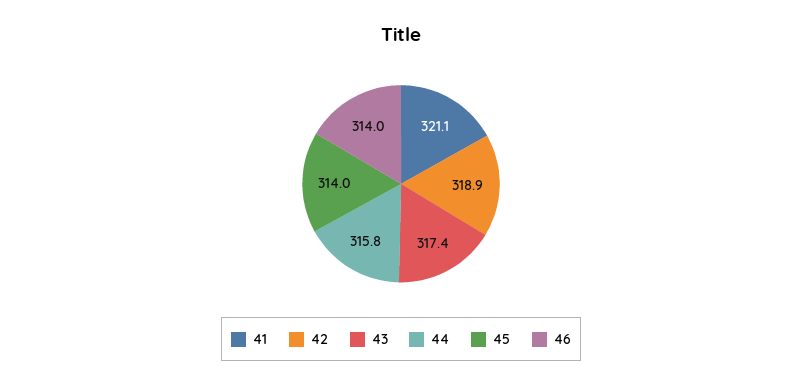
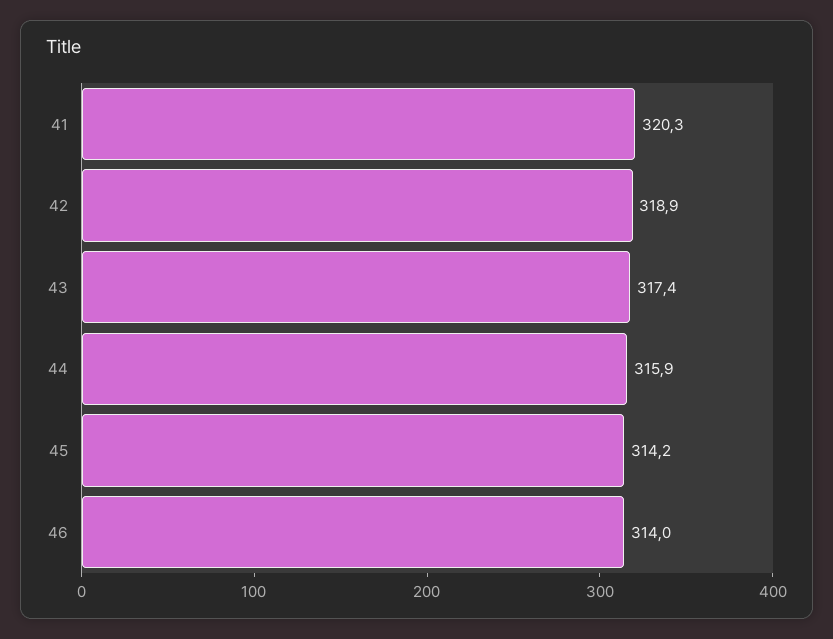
41: 321.1 -> 320.3
44: 315.8 -> 315.9
45: 314 -> 314.2

